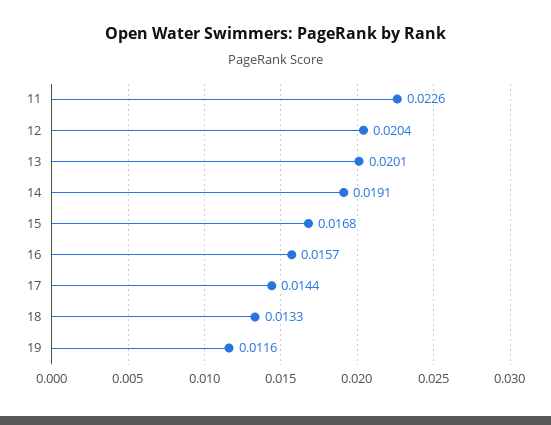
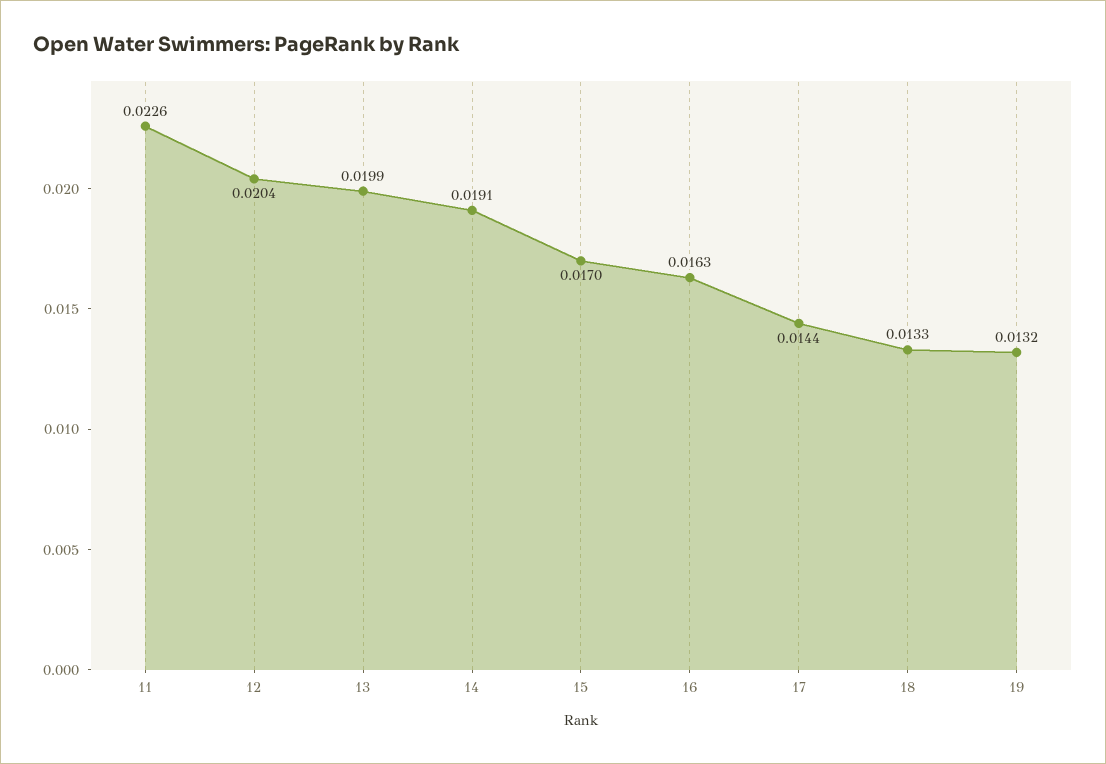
13: 0.0201 -> 0.0199
15: 0.0168 -> 0.017
16: 0.0157 -> 0.0163
19: 0.0116 -> 0.0132

